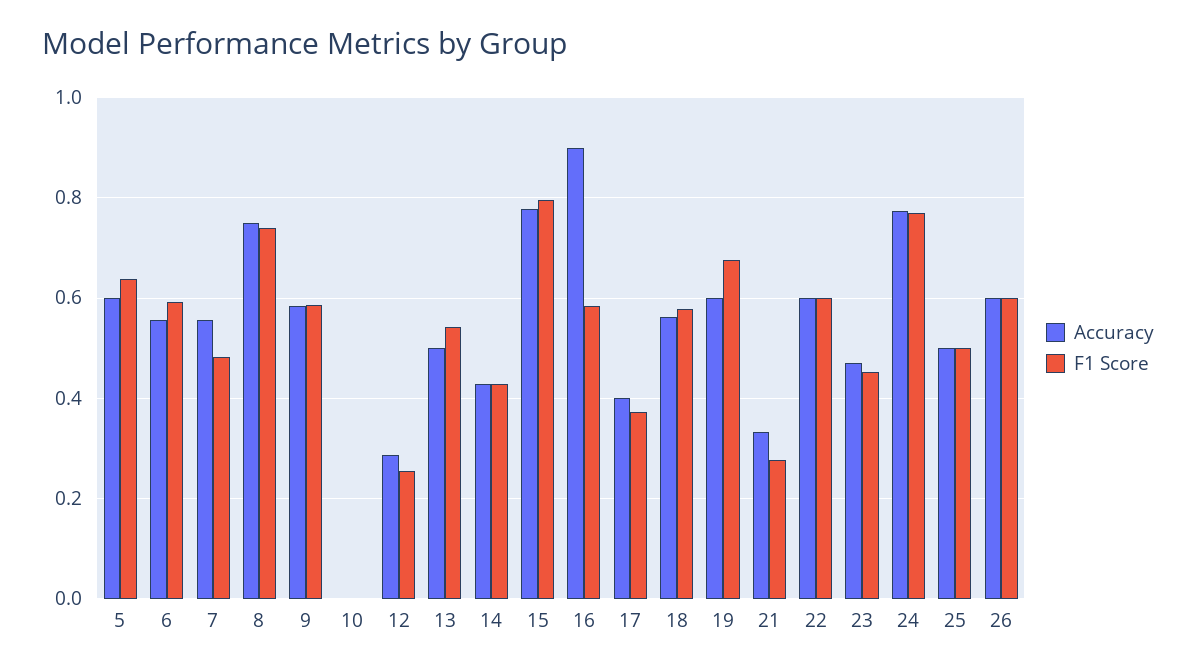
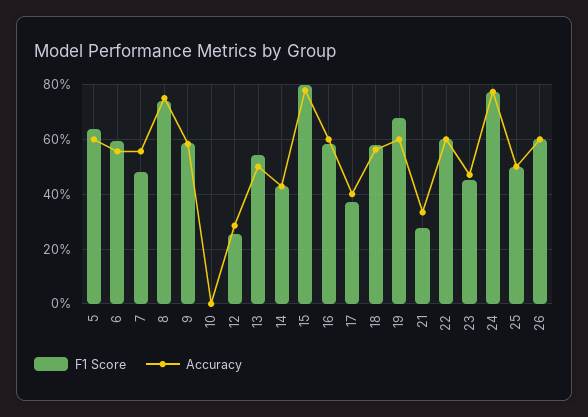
Accuracy, 16: 0.9 -> 0.6

